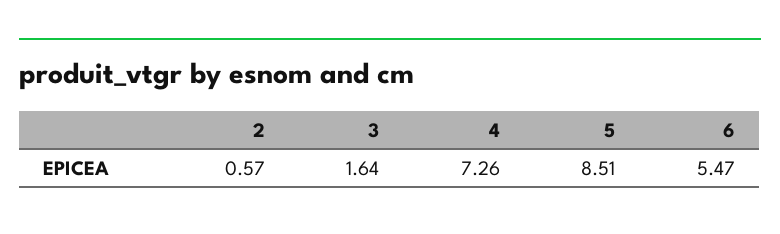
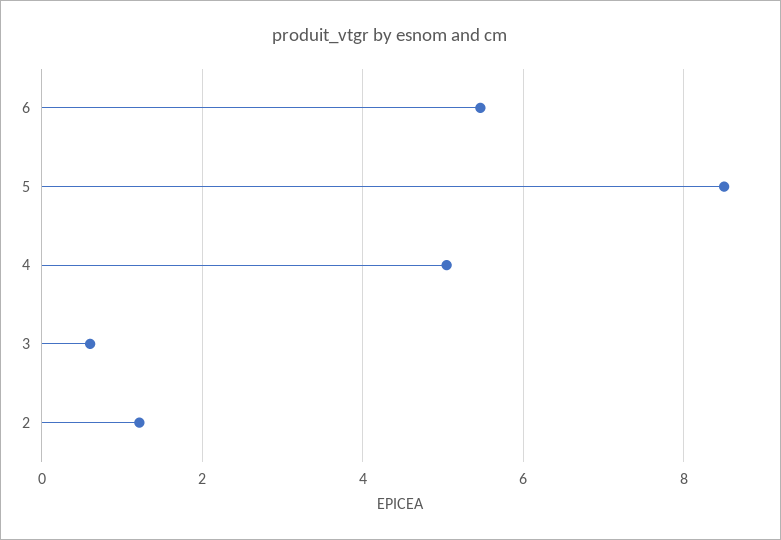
2: 0.57 -> 1.2
3: 1.64 -> 0.6
4: 7.26 -> 5

